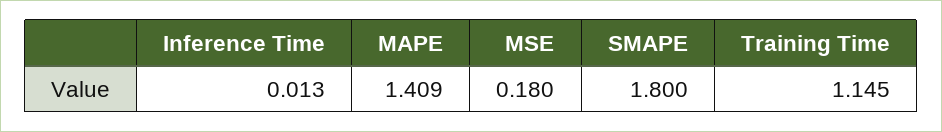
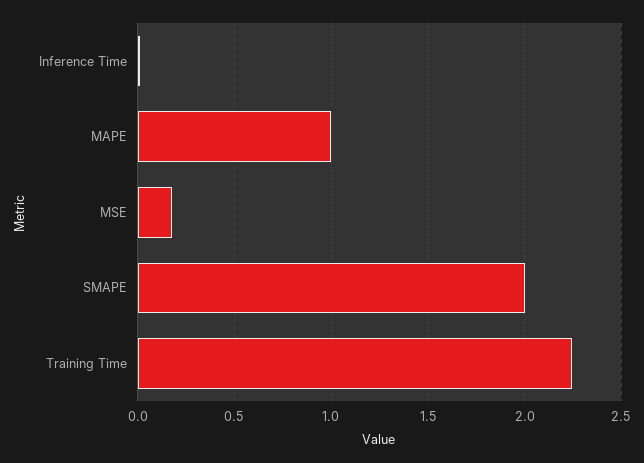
MAPE: 1.409 -> 1
SMAPE: 1.8 -> 2
Training Time: 1.145 -> 2.25

